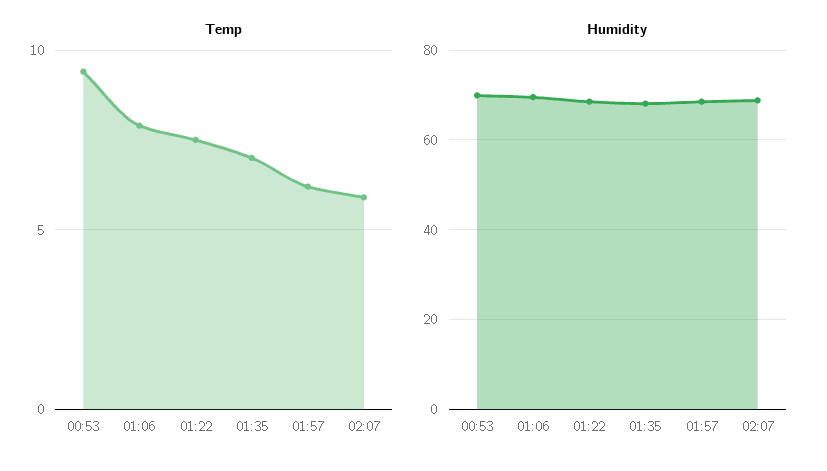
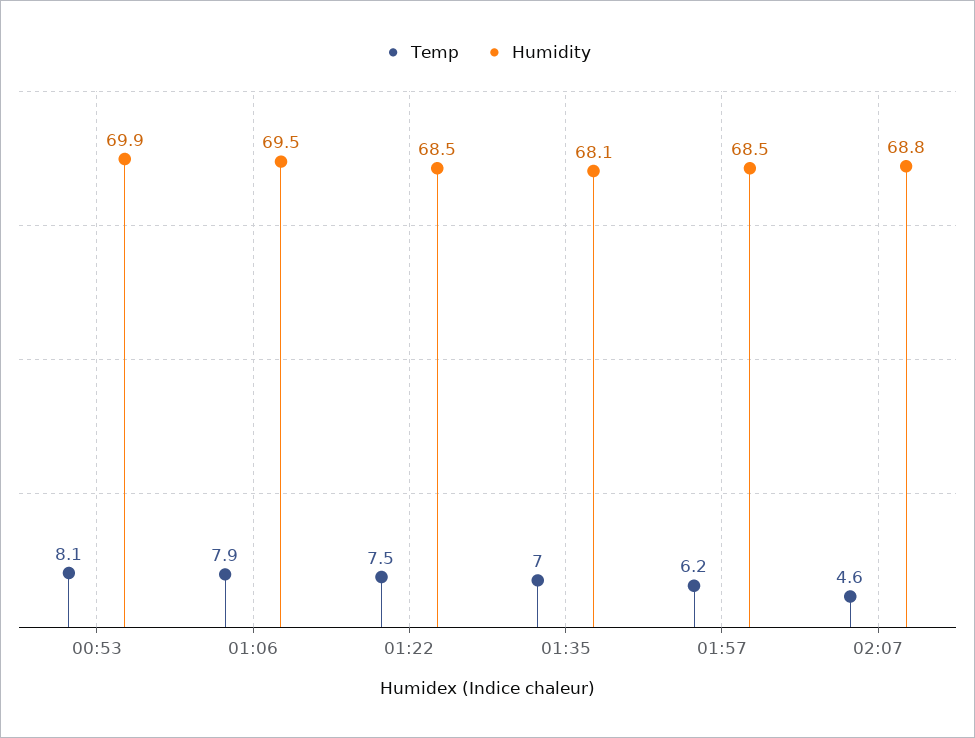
Temp, 00:53: 9.5 -> 8.1
Temp, 02:07: 6 -> 4.6

